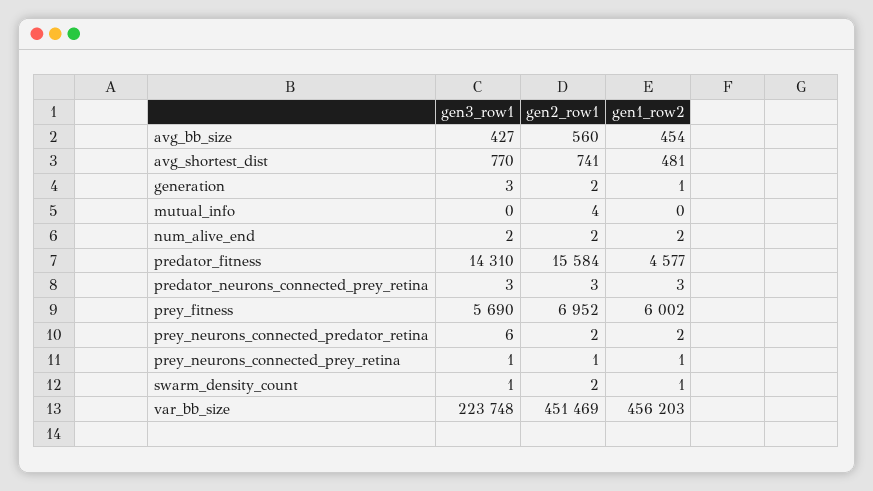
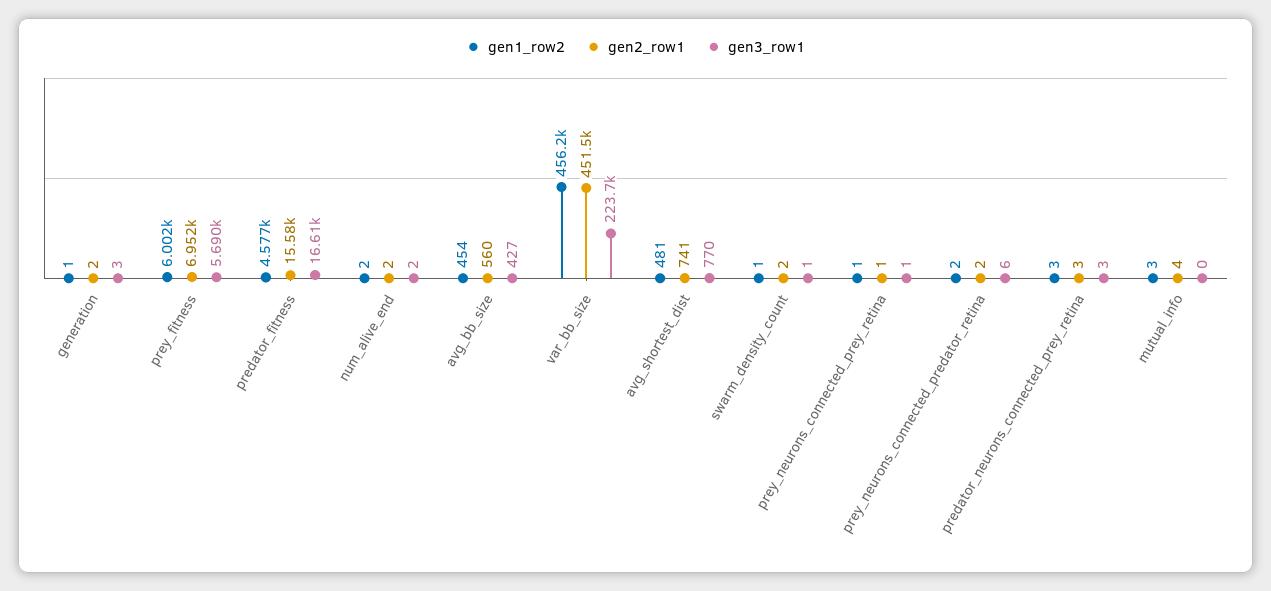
gen1_row2, mutual_info: 0 -> 3
gen3_row1, predator_fitness: 14310 -> 16610

